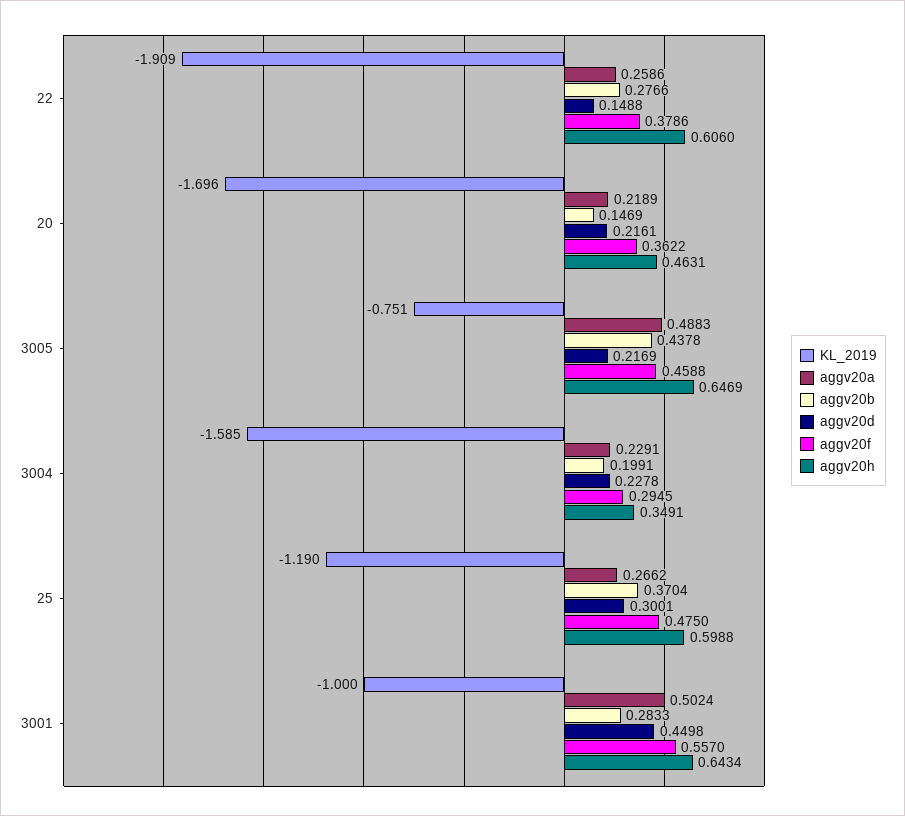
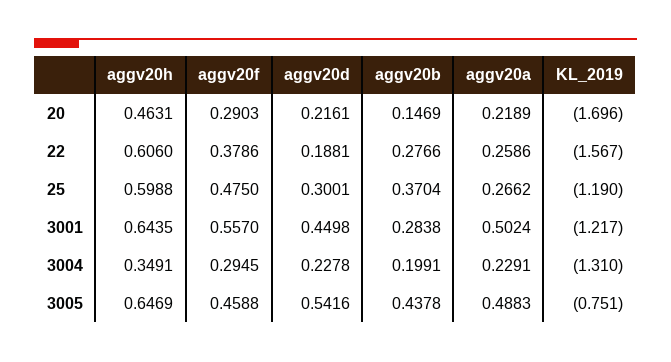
KL_2019, 22: -1.909 -> -1.567
aggv20d, 22: 0.1488 -> 0.1881
aggv20f, 20: 0.3622 -> 0.2903
aggv20d, 3005: 0.2169 -> 0.5416
KL_2019, 3004: -1.585 -> -1.31
KL_2019, 3001: -1 -> -1.217
aggv20b, 3001: 0.2833 -> 0.2838
aggv20h, 3001: 0.6434 -> 0.6435

